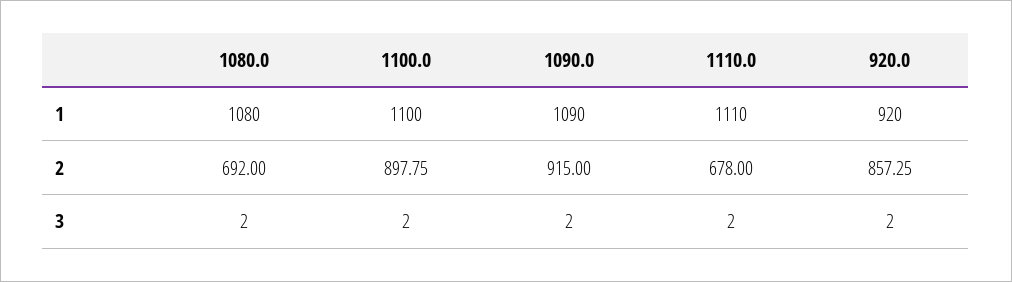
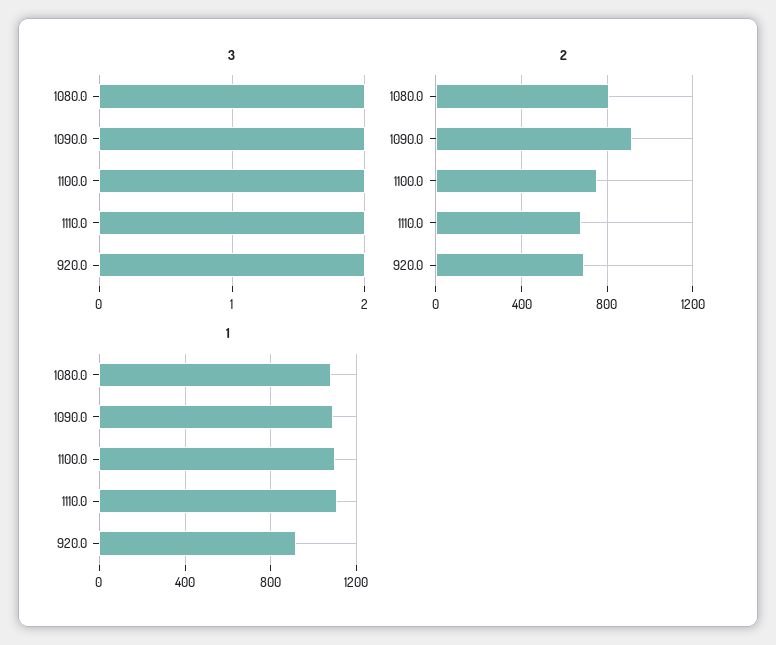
2, 1080.0: 692 -> 800
2, 1100.0: 897.75 -> 750
2, 920.0: 857.25 -> 700

